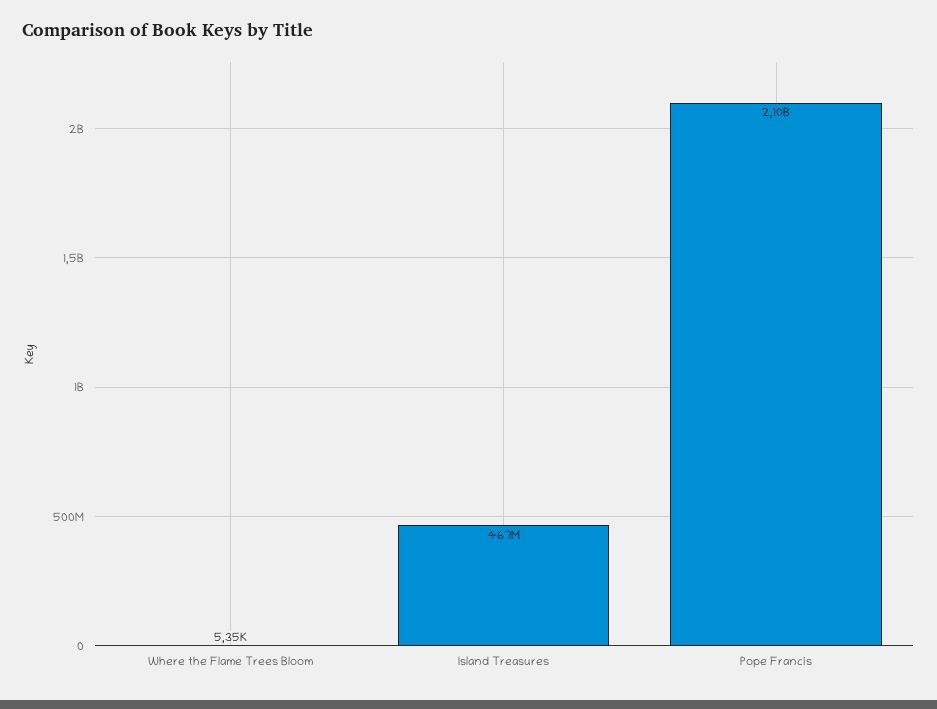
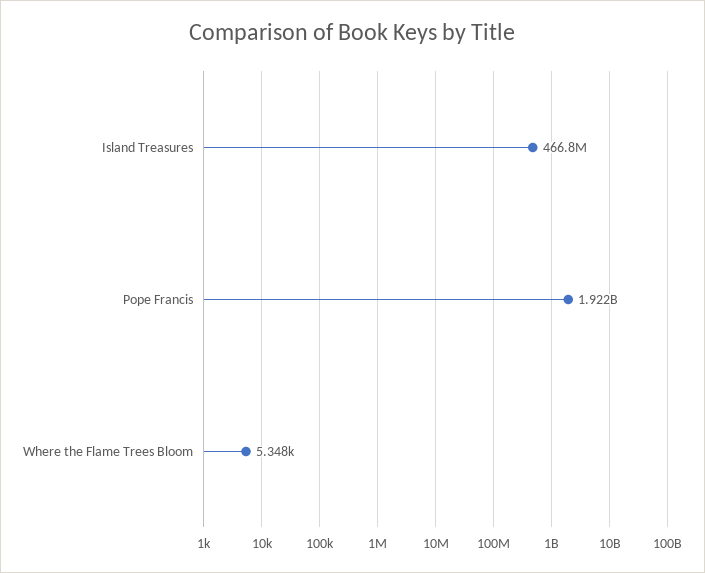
Pope Francis: 2100000000 -> 1922000000

